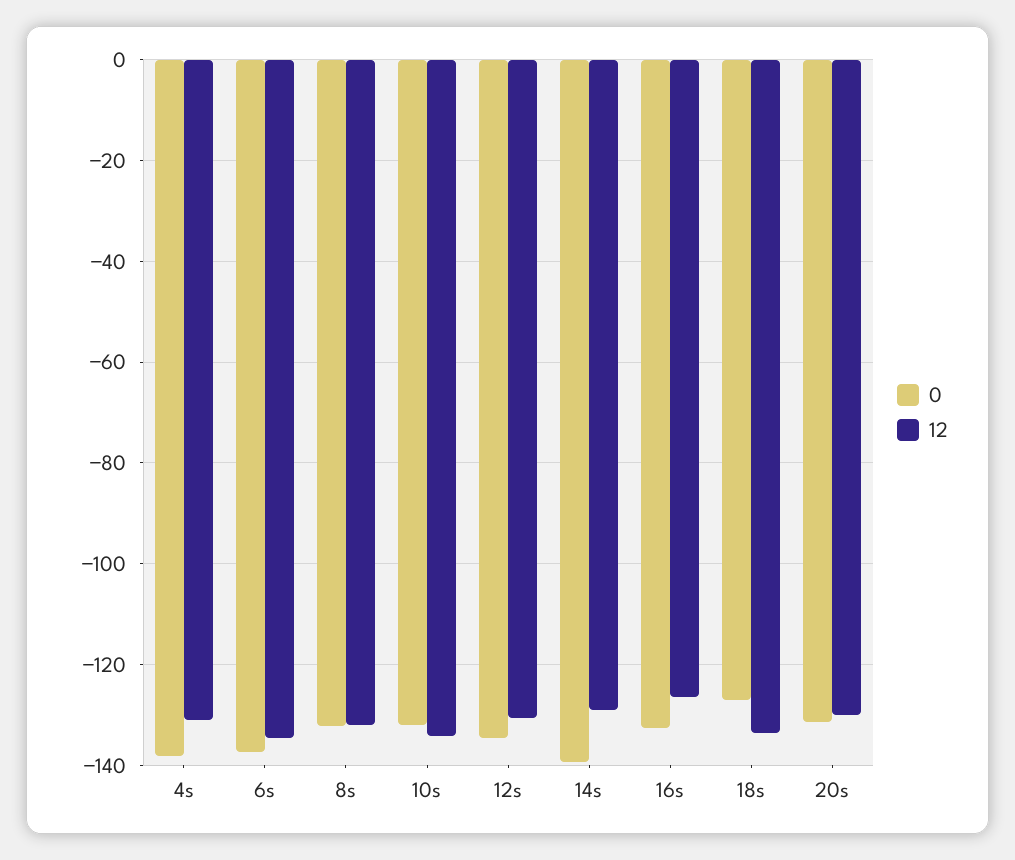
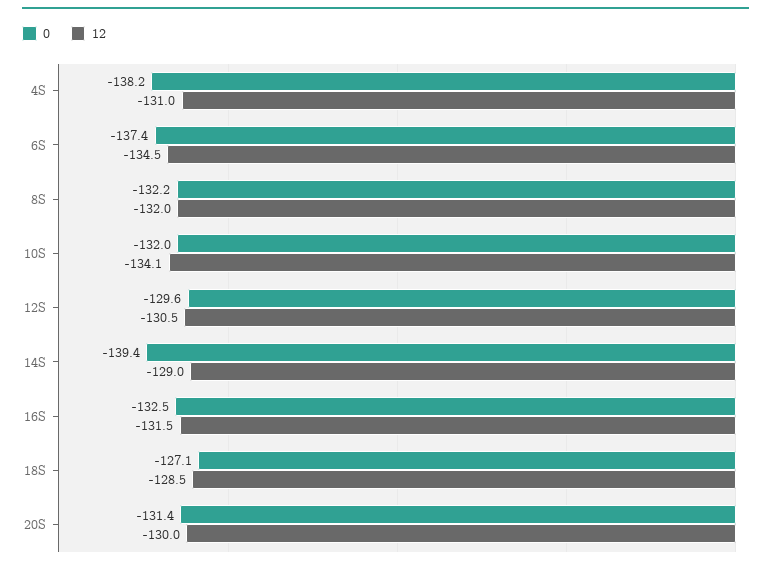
0, 12s: -134 -> -129.6
12, 16s: -126 -> -131.5
12, 18s: -134 -> -128.5

